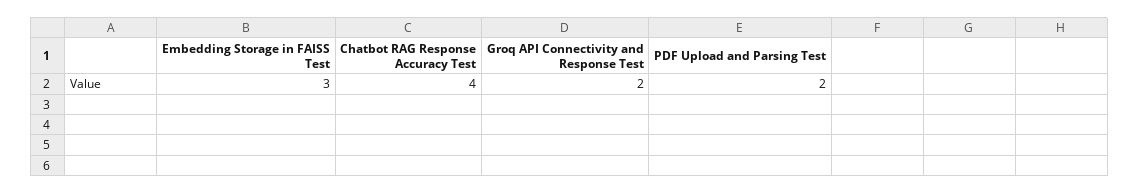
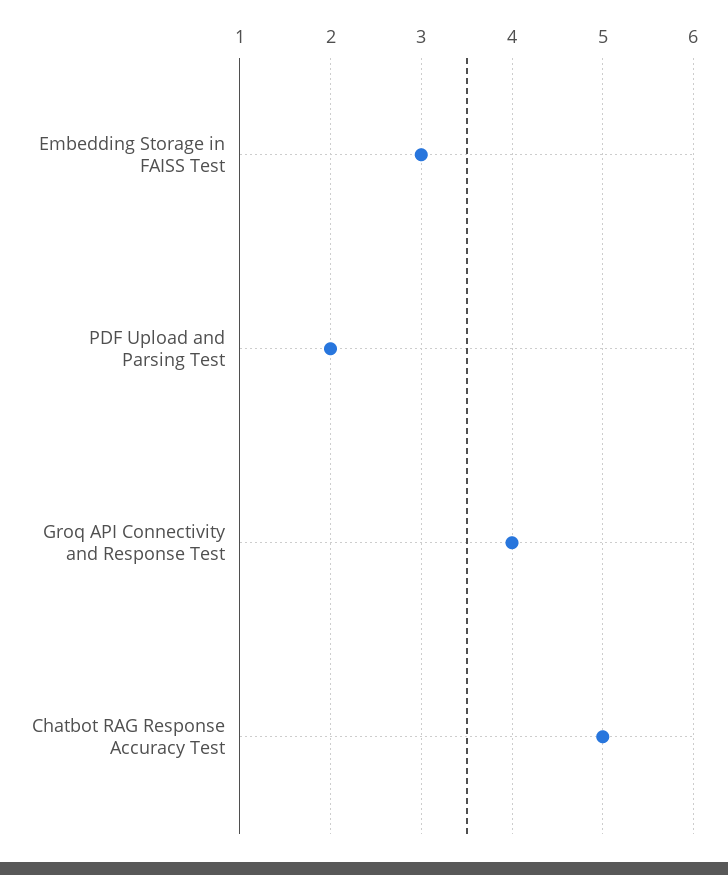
Chatbot RAG Response Accuracy Test: 4 -> 5
Groq API Connectivity and Response Test: 2 -> 4

